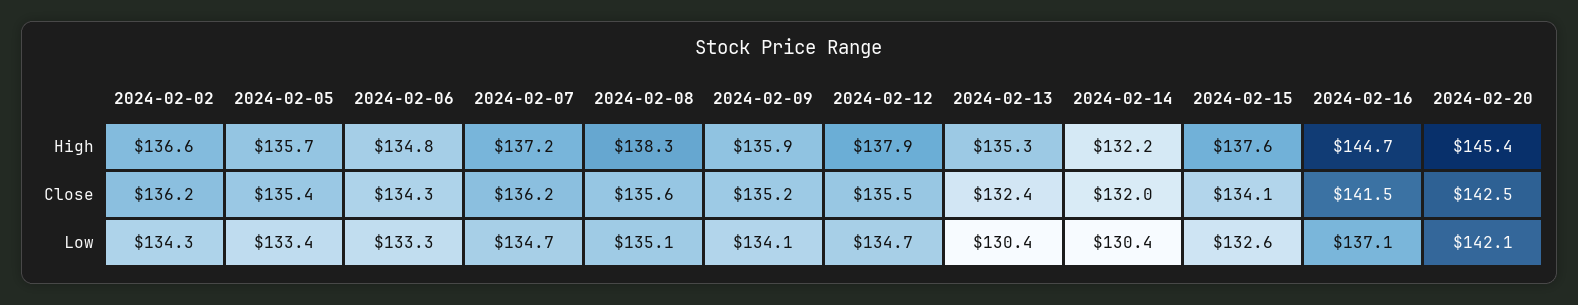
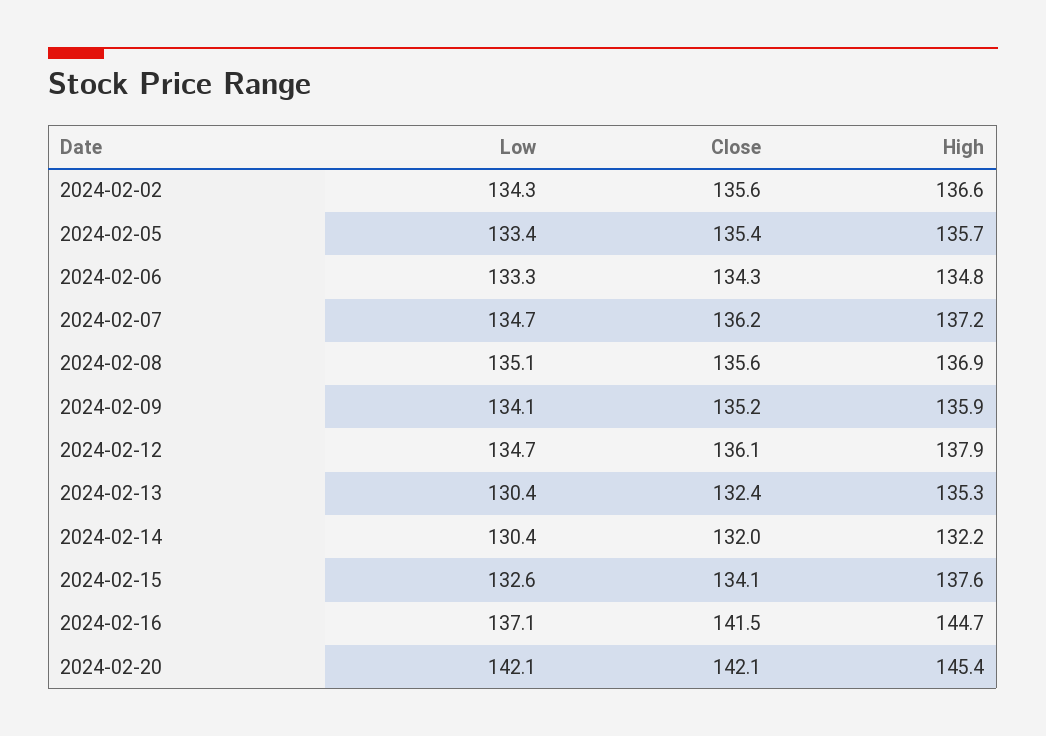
2024-02-08, High: 138.3 -> 136.9
2024-02-02, Close: 136.2 -> 135.6
2024-02-12, Close: 135.5 -> 136.1
2024-02-20, Close: 142.5 -> 142.1

